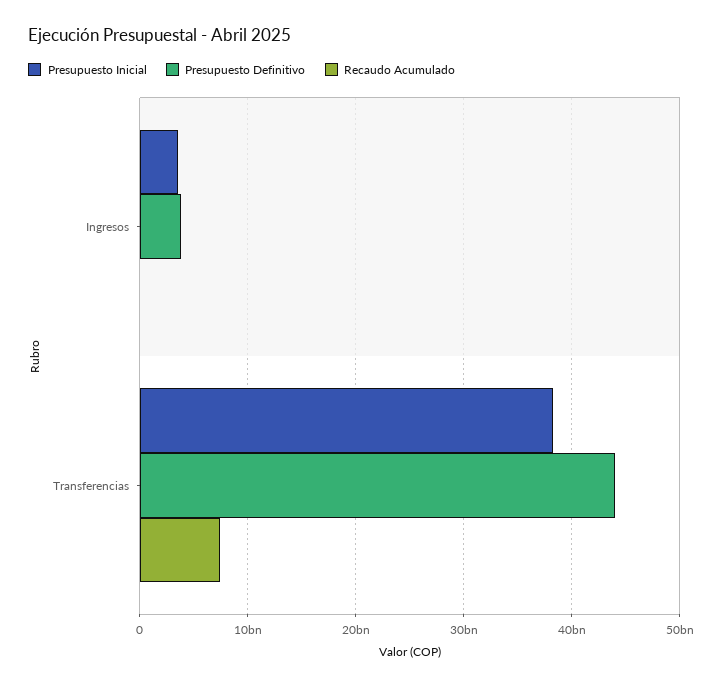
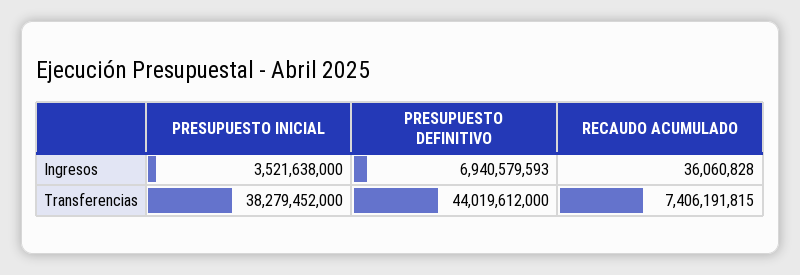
Presupuesto Definitivo, Ingresos: 4000000000 -> 6940579593

